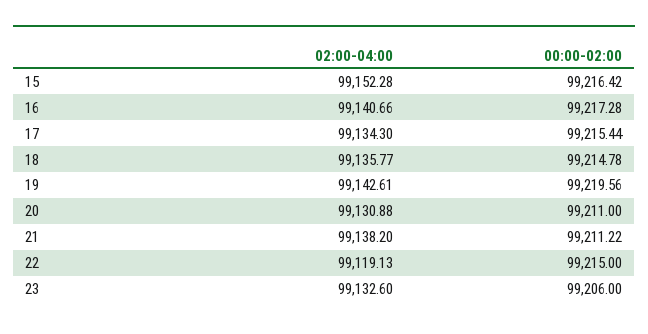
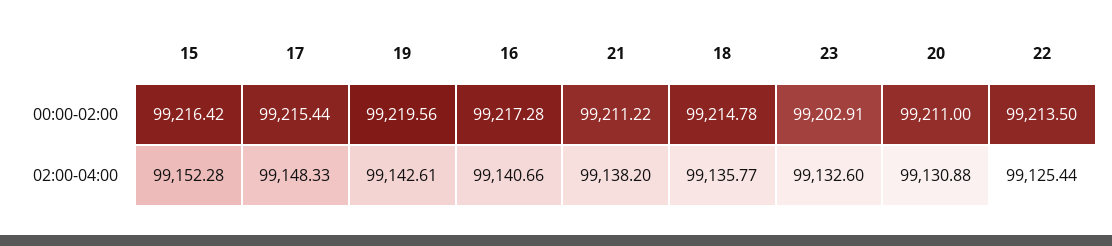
02:00-04:00, 17: 99134.3 -> 99148.33
02:00-04:00, 22: 99119.13 -> 99125.44
00:00-02:00, 22: 99215 -> 99213.5
00:00-02:00, 23: 99206 -> 99202.91

